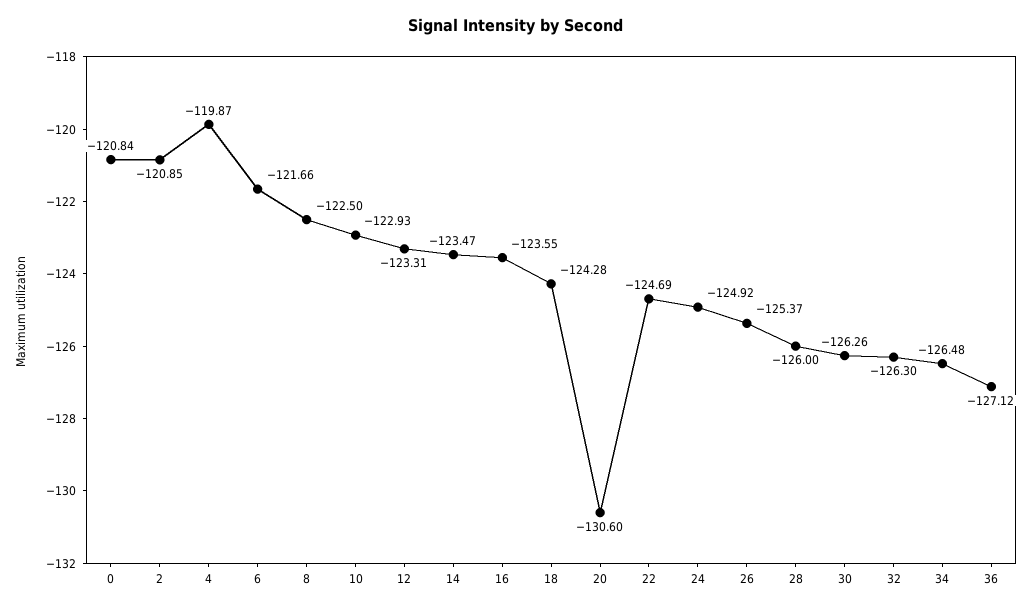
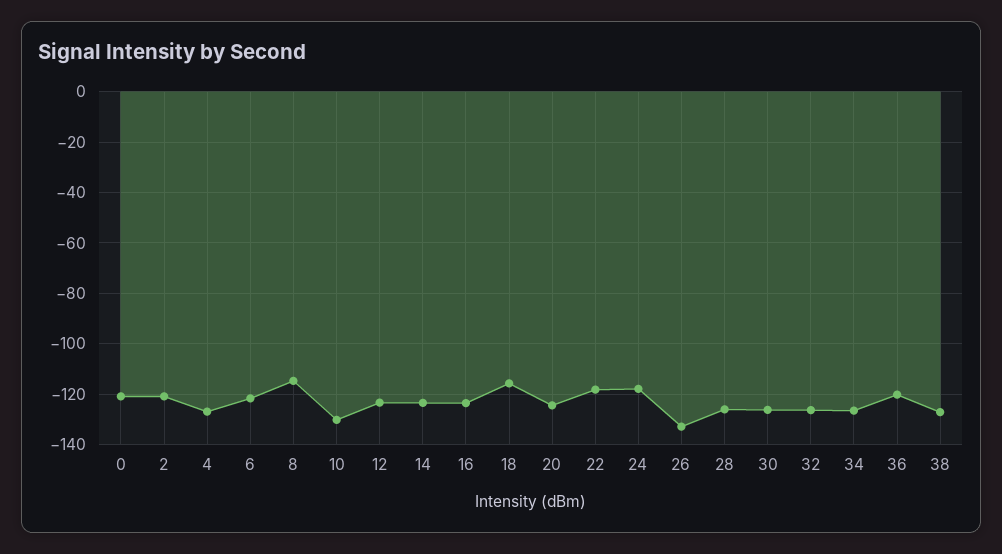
4: -119.87 -> -127.5
8: -122.5 -> -115
10: -122.93 -> -130
18: -124.28 -> -115
20: -130.6 -> -125
22: -124.69 -> -117.5
24: -124.92 -> -117.5
26: -125.37 -> -132.5
36: -127.12 -> -120
38: none -> -127.5

